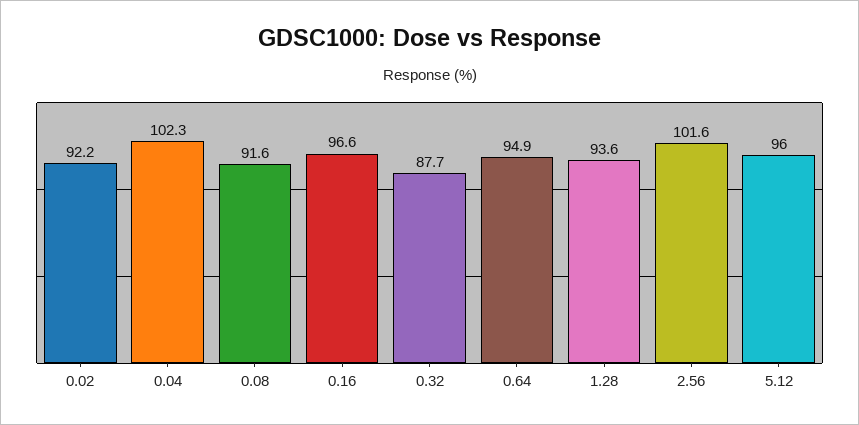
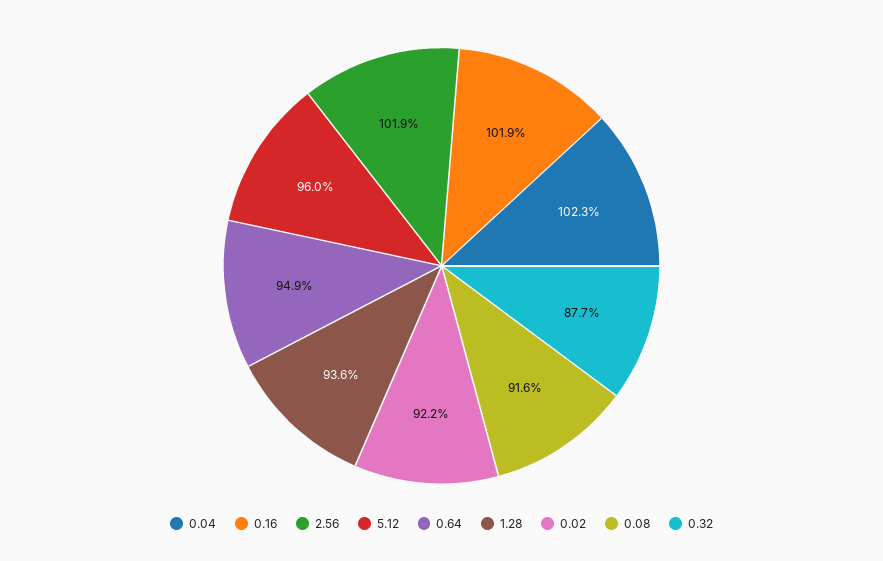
0.16: 96.6 -> 101.9
2.56: 101.6 -> 101.9

